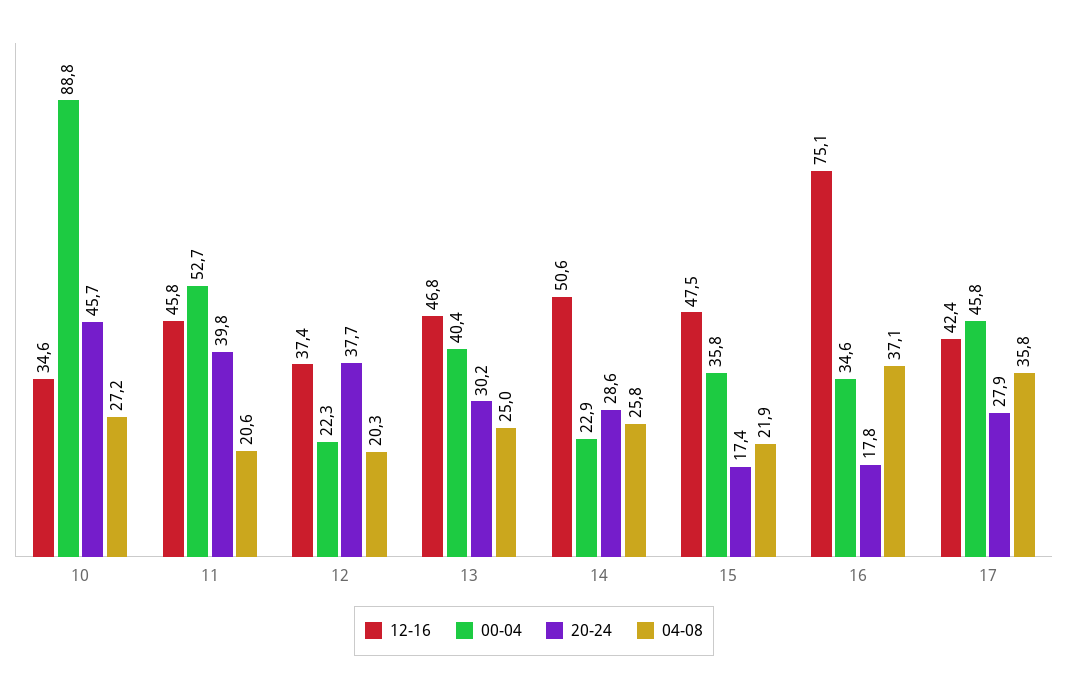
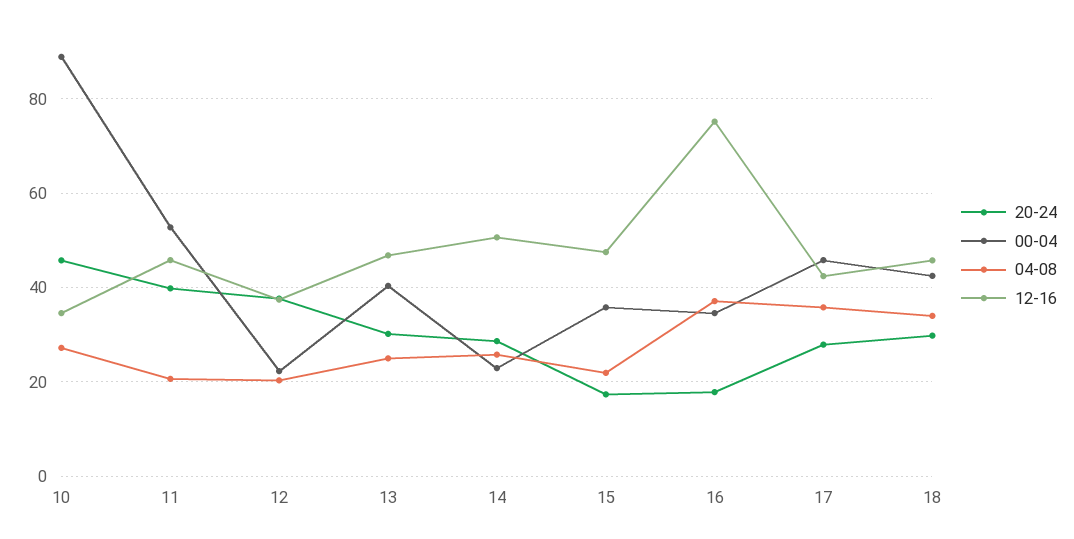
20-24, 18: none -> 30
00-04, 18: none -> 42
04-08, 18: none -> 34
12-16, 18: none -> 46

